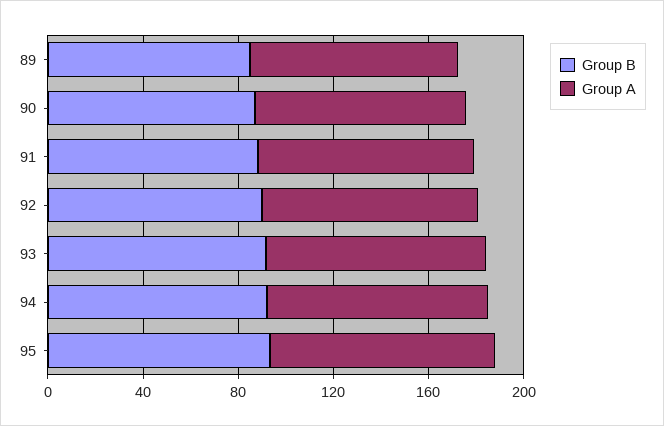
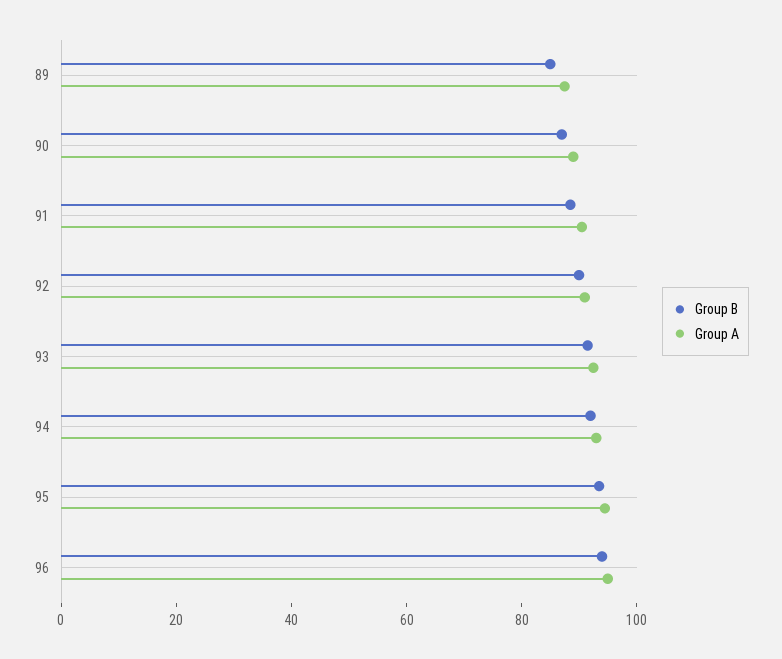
Group B, 96: none -> 95
Group A, 96: none -> 95

